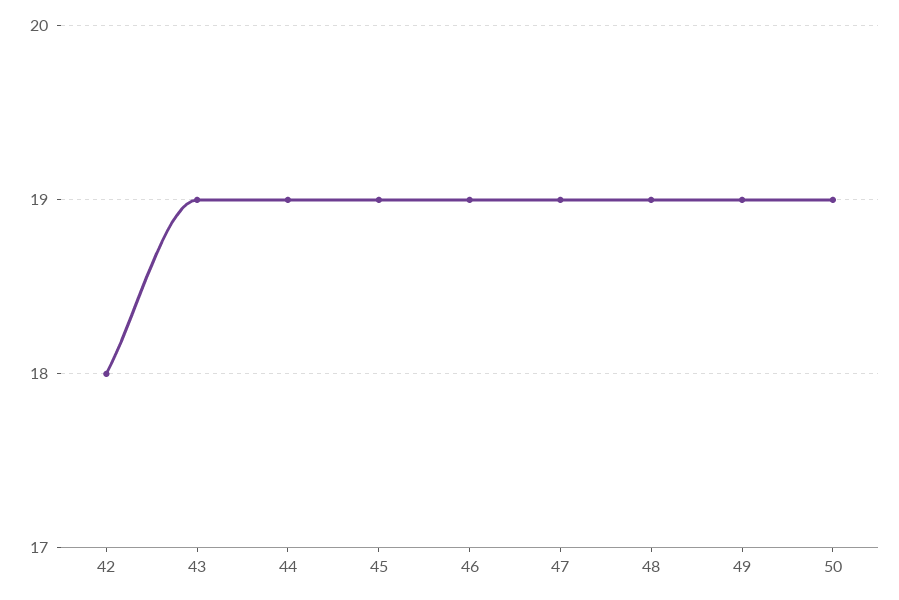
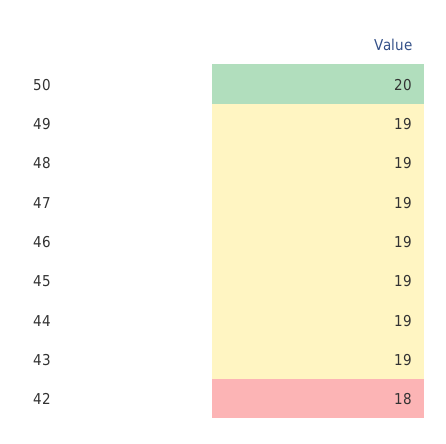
50: 19 -> 20

